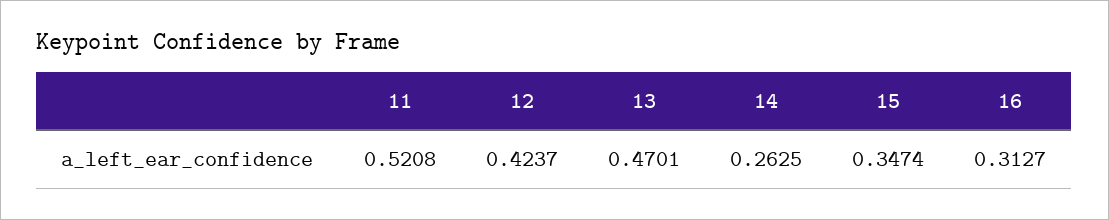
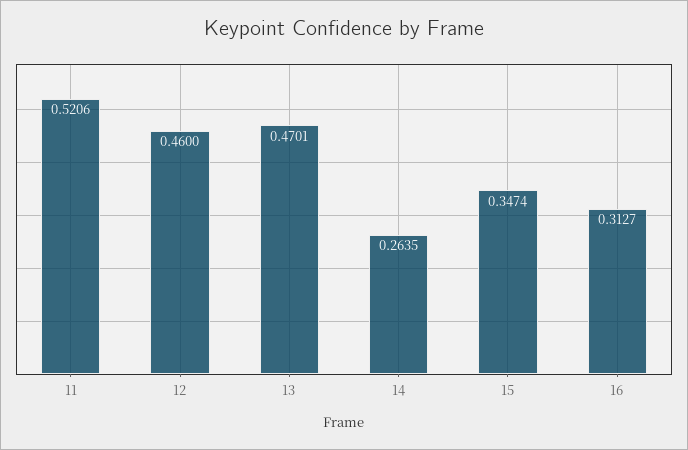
11: 0.5208 -> 0.5206
12: 0.4237 -> 0.46
14: 0.2625 -> 0.2635

